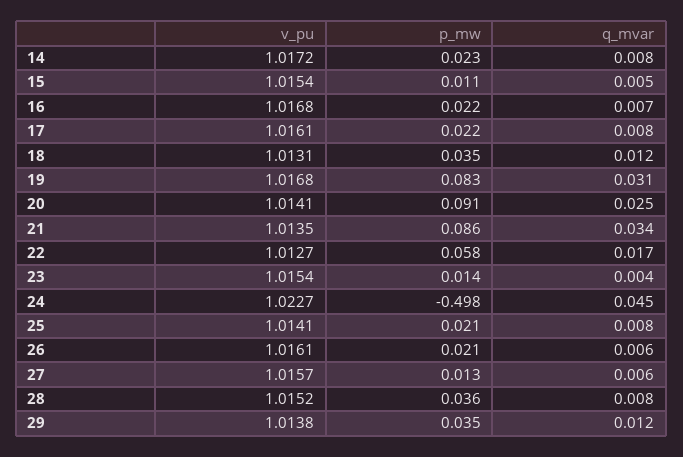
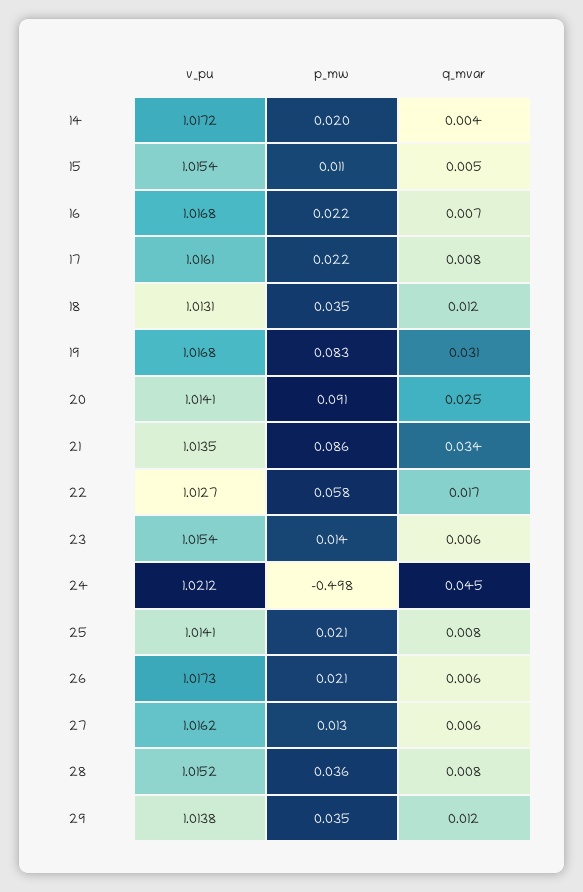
p_mw, 14: 0.023 -> 0.02
q_mvar, 14: 0.008 -> 0.004
q_mvar, 23: 0.004 -> 0.006
v_pu, 24: 1.0227 -> 1.0212
v_pu, 26: 1.0161 -> 1.0173
v_pu, 27: 1.0157 -> 1.0162

